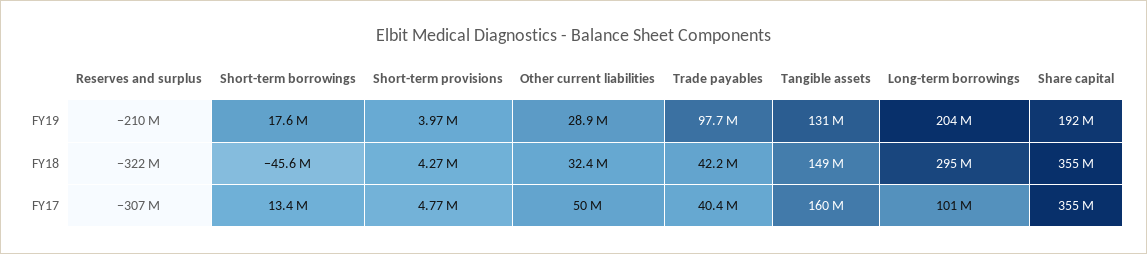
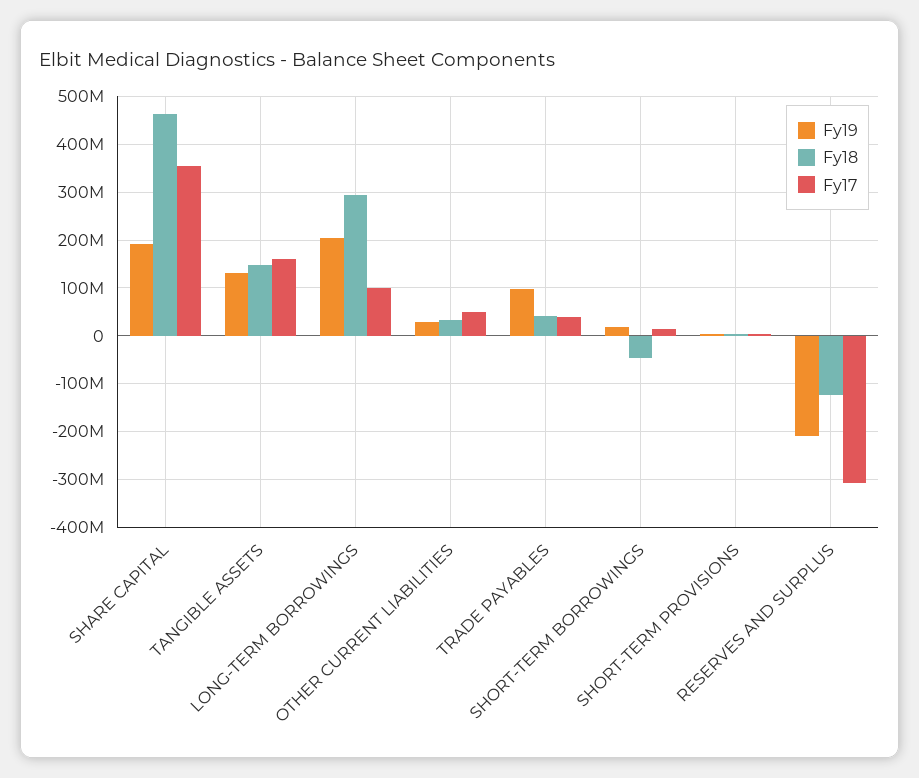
FY18, Reserves and surplus: -322000000 -> -120000000
FY18, Share capital: 355000000 -> 460000000

